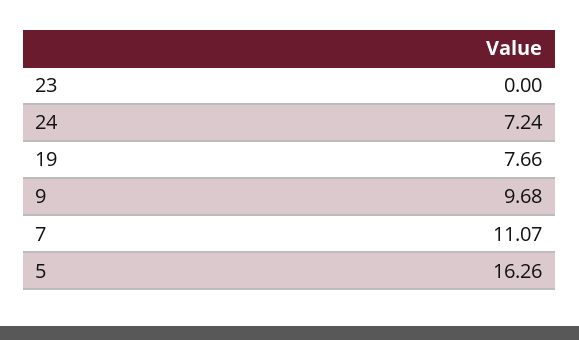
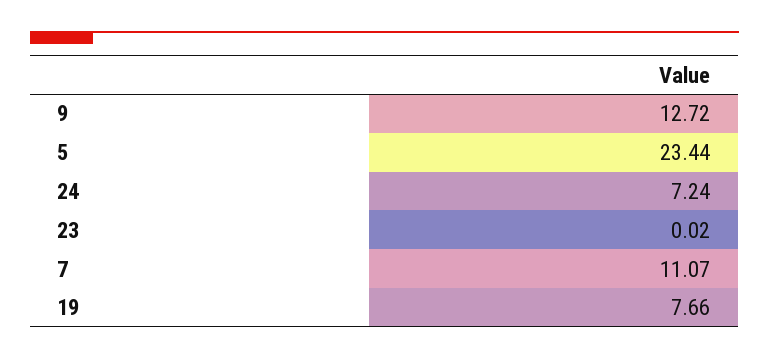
23: 0 -> 0.02
9: 9.68 -> 12.72
5: 16.26 -> 23.44

